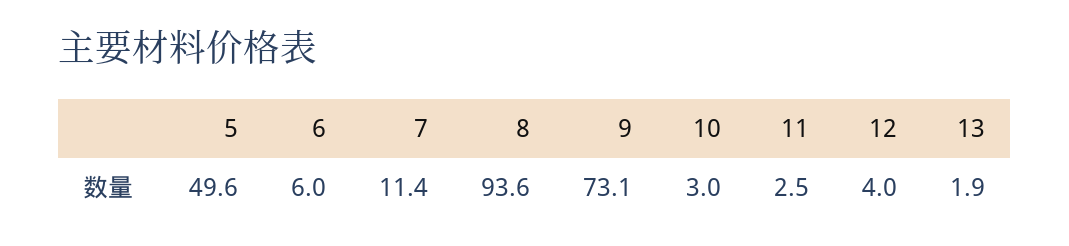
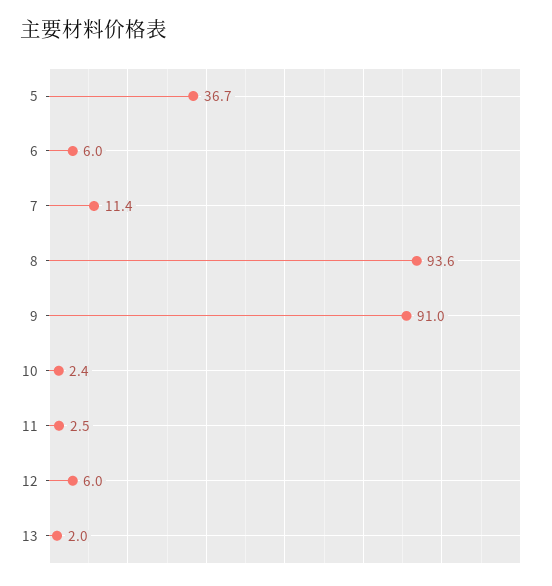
5: 49.6 -> 36.7
9: 73.1 -> 91
10: 3 -> 2.4
12: 4 -> 6
13: 1.9 -> 2

